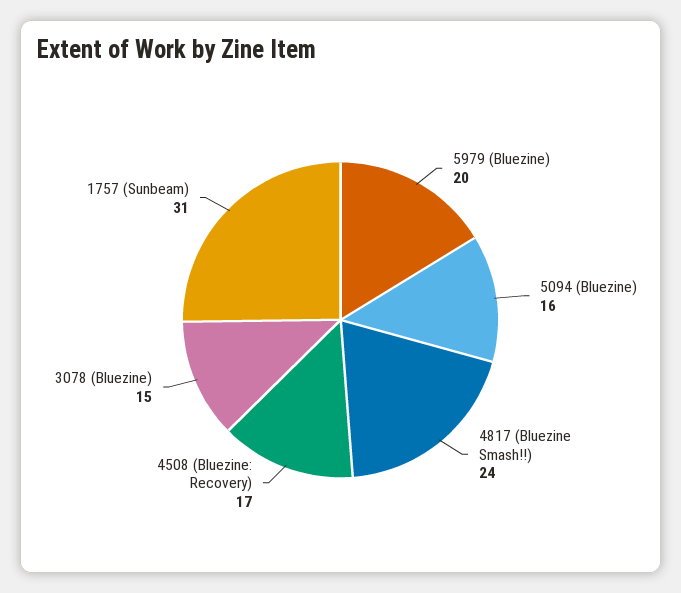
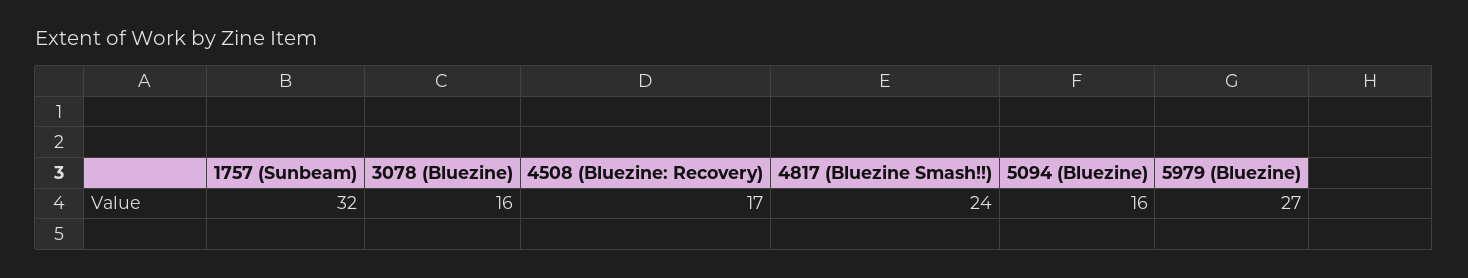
5979 (Bluezine): 20 -> 27
3078 (Bluezine): 15 -> 16
1757 (Sunbeam): 31 -> 32

